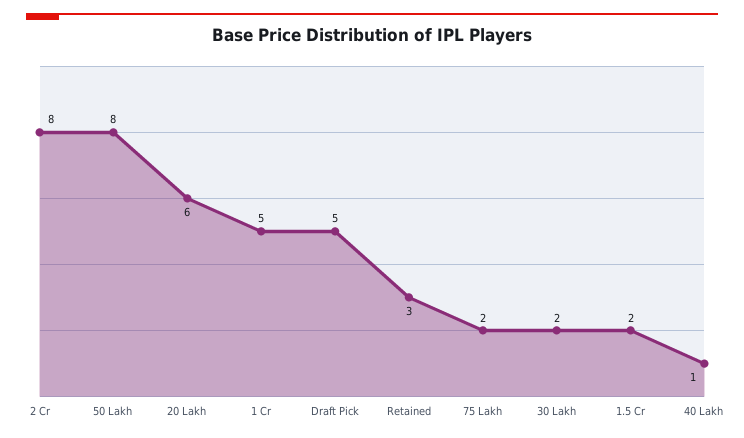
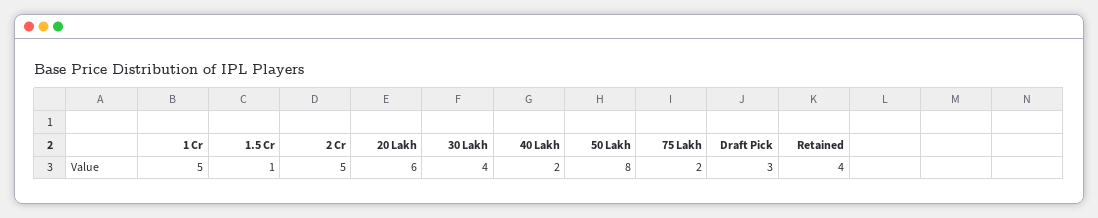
2 Cr: 8 -> 5
Draft Pick: 5 -> 3
Retained: 3 -> 4
30 Lakh: 2 -> 4
1.5 Cr: 2 -> 1
40 Lakh: 1 -> 2

